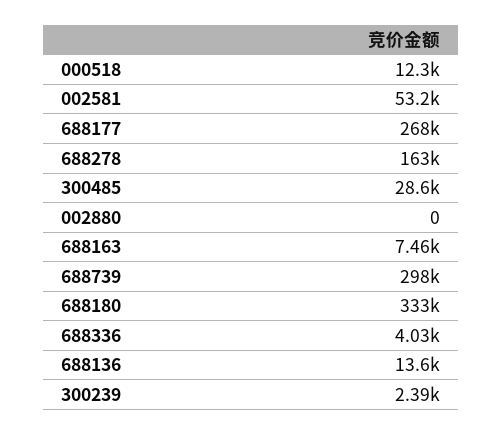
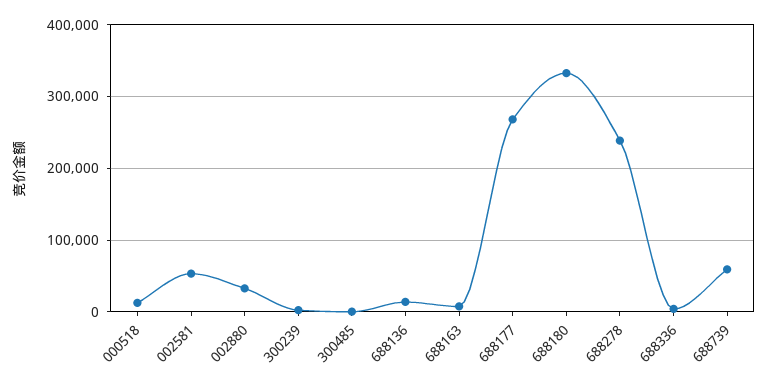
688278: 163000 -> 240000
300485: 28600 -> 0
002880: 0 -> 30000
688739: 298000 -> 60000

